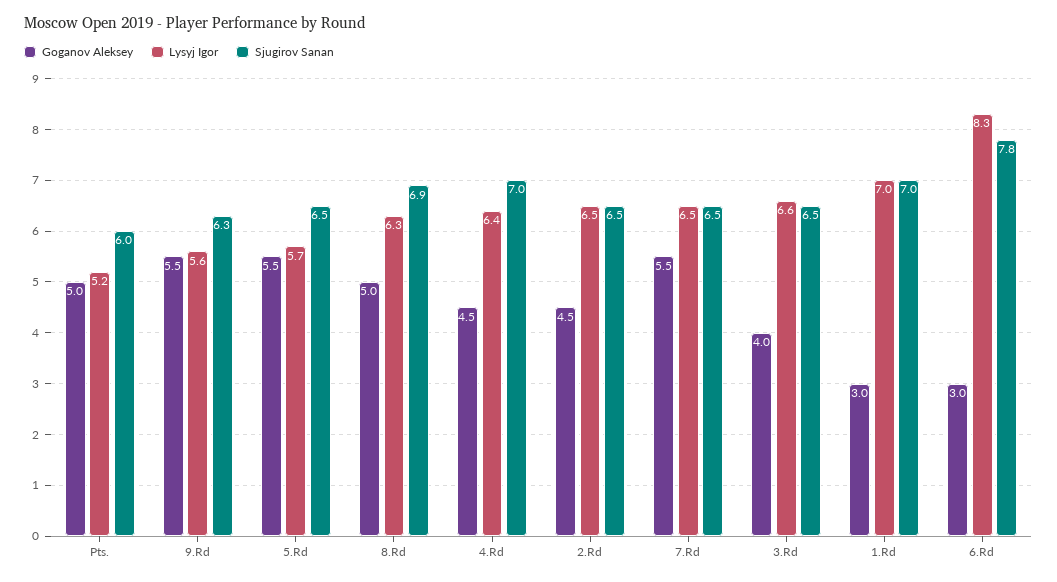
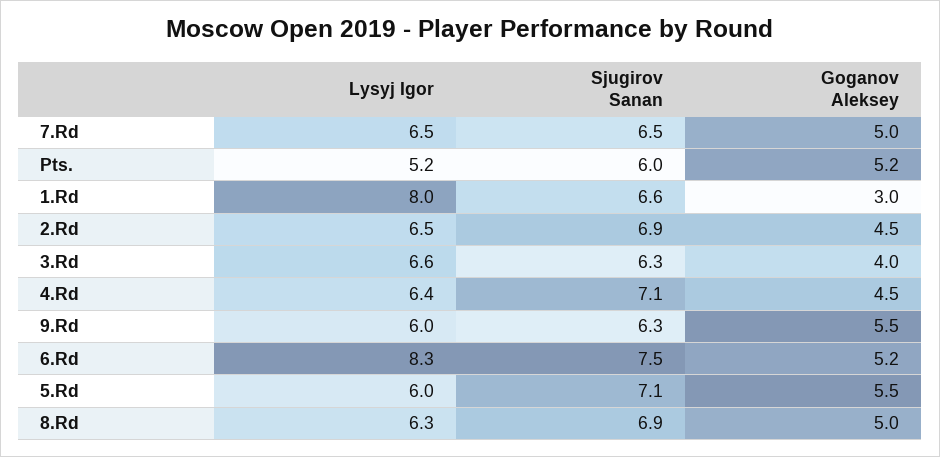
Goganov Aleksey, Pts.: 5 -> 5.2
Lysyj Igor, 9.Rd: 5.6 -> 6
Lysyj Igor, 5.Rd: 5.7 -> 6
Sjugirov Sanan, 5.Rd: 6.5 -> 7.1
Sjugirov Sanan, 4.Rd: 7 -> 7.1
Sjugirov Sanan, 2.Rd: 6.5 -> 6.9
Goganov Aleksey, 7.Rd: 5.5 -> 5
Sjugirov Sanan, 3.Rd: 6.5 -> 6.3
Lysyj Igor, 1.Rd: 7 -> 8
Sjugirov Sanan, 1.Rd: 7 -> 6.6
Goganov Aleksey, 6.Rd: 3 -> 5.2
Sjugirov Sanan, 6.Rd: 7.8 -> 7.5

